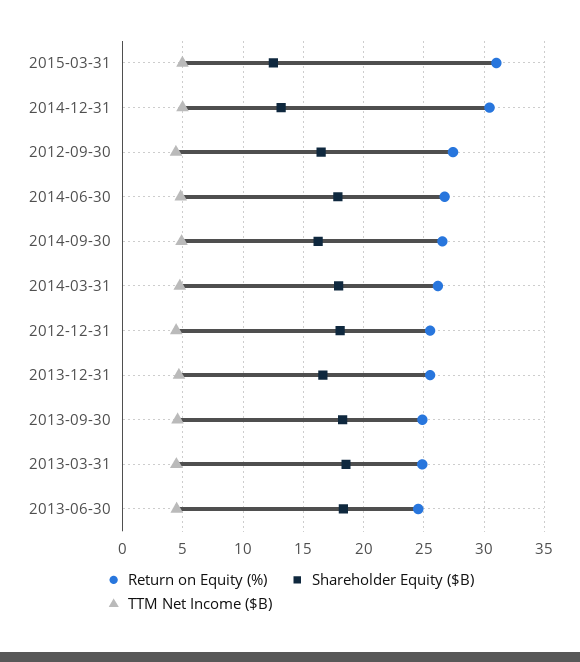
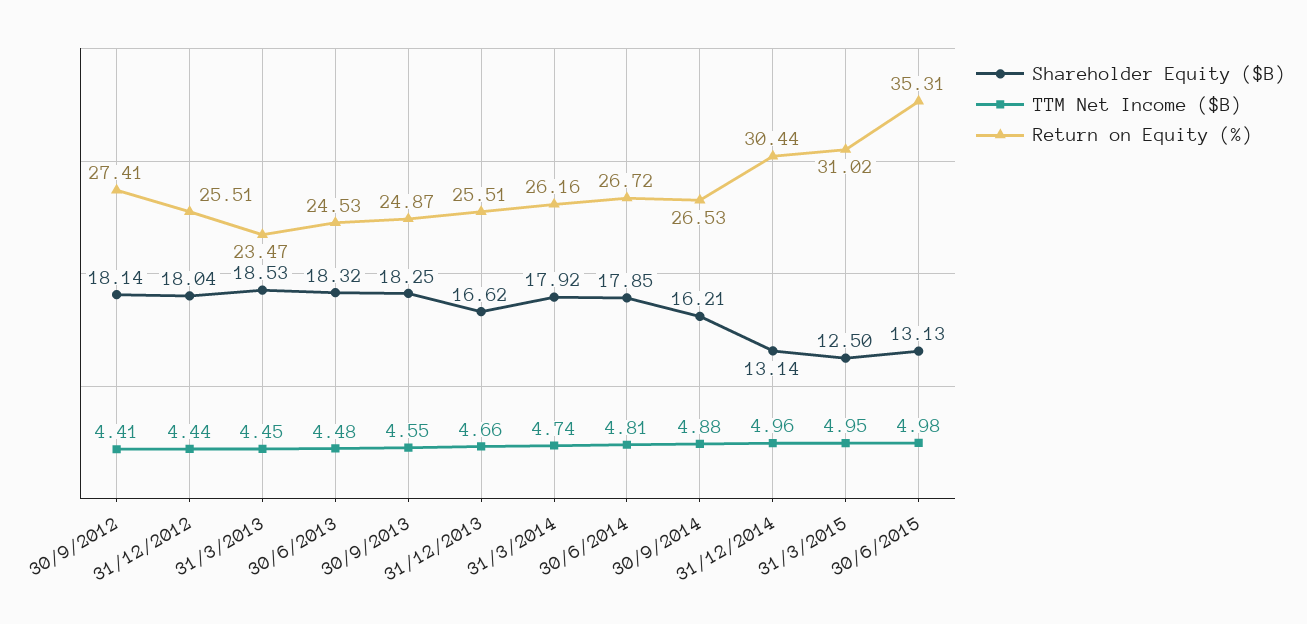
Shareholder Equity ($B), 2012-09-30: 16.5 -> 18.14
Return on Equity (%), 2013-03-31: 25 -> 23.47
Shareholder Equity ($B), 30/6/2015: none -> 13.13
TTM Net Income ($B), 30/6/2015: none -> 4.98
Return on Equity (%), 30/6/2015: none -> 35.31

